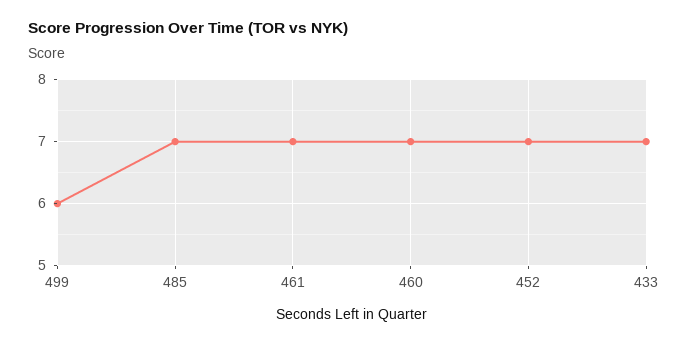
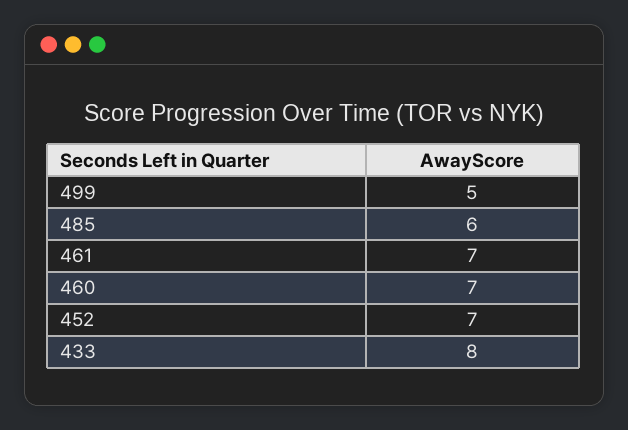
499: 6 -> 5
485: 7 -> 6
433: 7 -> 8

